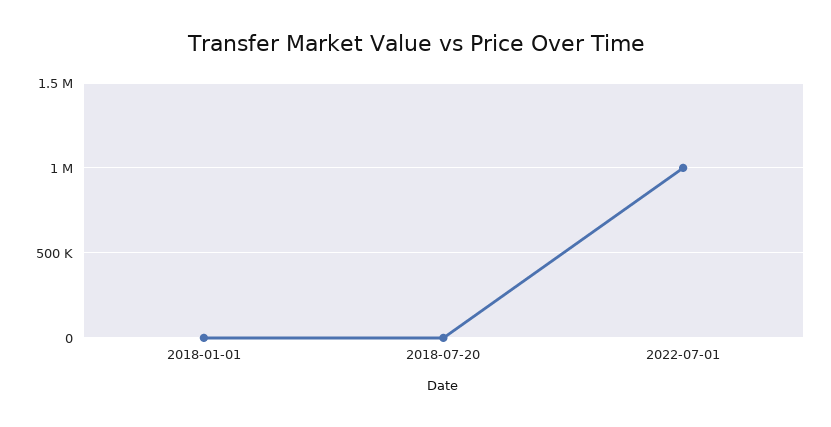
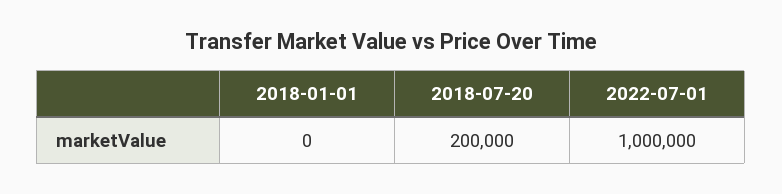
2018-07-20: 0 -> 200000

